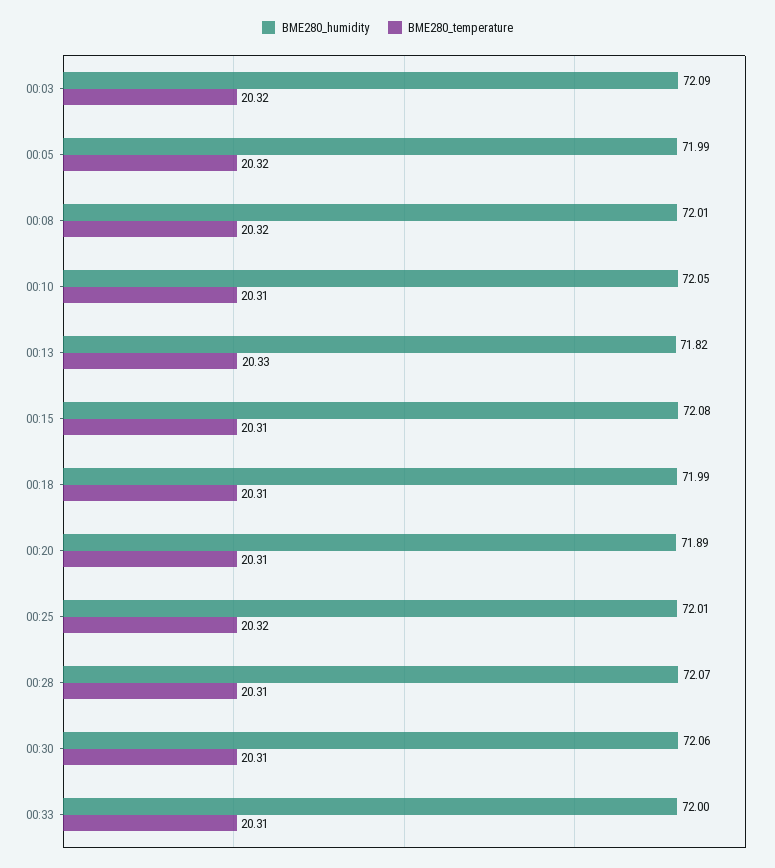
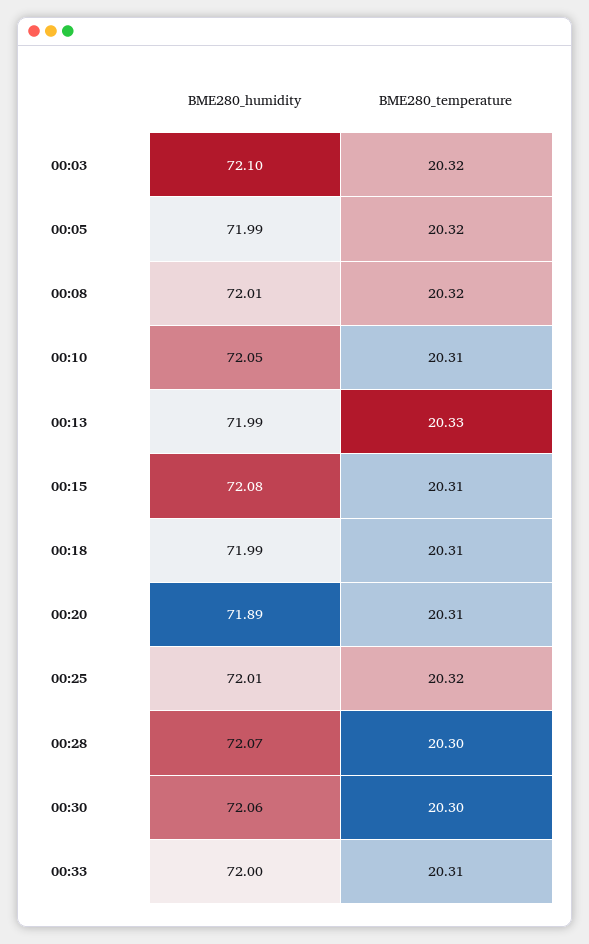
BME280_humidity, 00:03: 72.09 -> 72.1
BME280_humidity, 00:13: 71.82 -> 71.99
BME280_temperature, 00:28: 20.31 -> 20.3
BME280_temperature, 00:30: 20.31 -> 20.3

